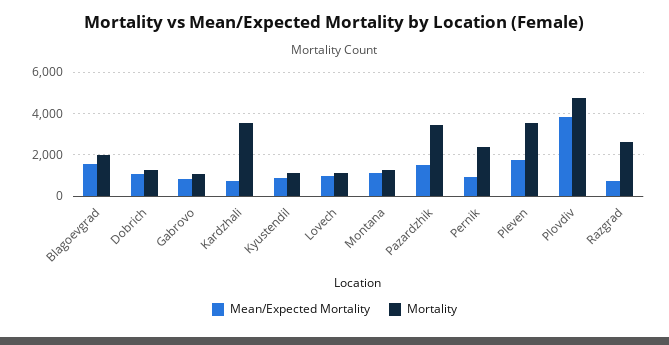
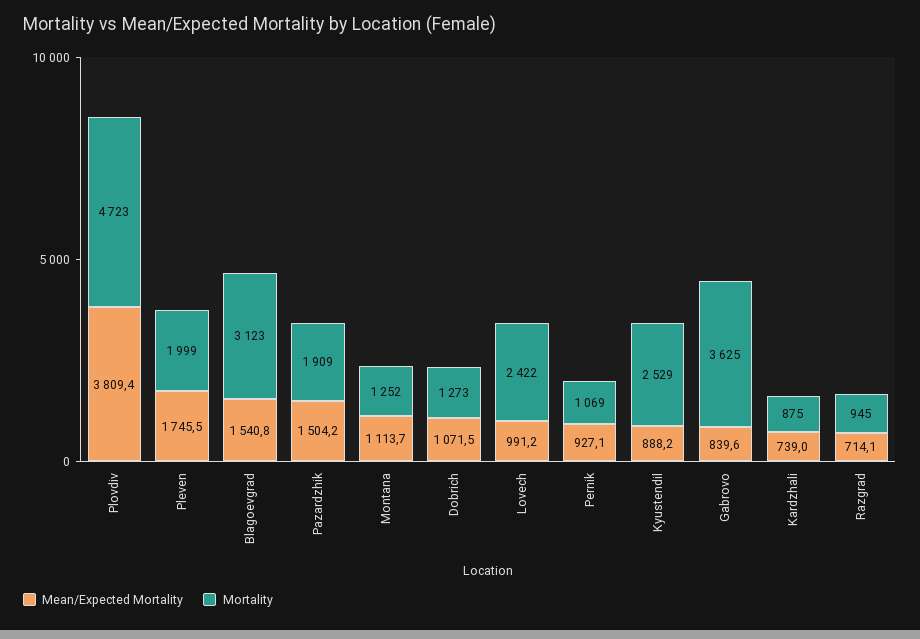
Mortality, Blagoevgrad: 2000 -> 3123
Mortality, Gabrovo: 1000 -> 3625
Mortality, Kardzhali: 3500 -> 875
Mortality, Kyustendil: 1000 -> 2529
Mortality, Lovech: 1000 -> 2422
Mortality, Pazardzhik: 3500 -> 1909
Mortality, Pernik: 2500 -> 1069
Mortality, Pleven: 3500 -> 1999
Mortality, Razgrad: 2500 -> 945

